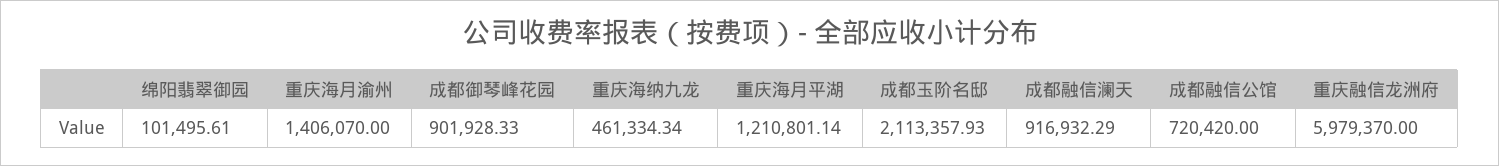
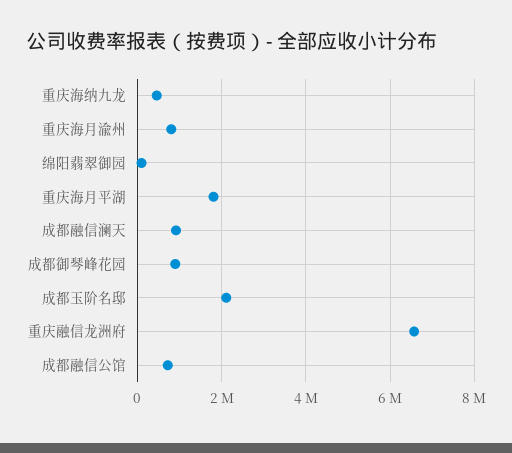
重庆海月渝州: 1406070 -> 800000
重庆海月平湖: 1210801.14 -> 1800000
重庆融信龙洲府: 5979370 -> 6600000

